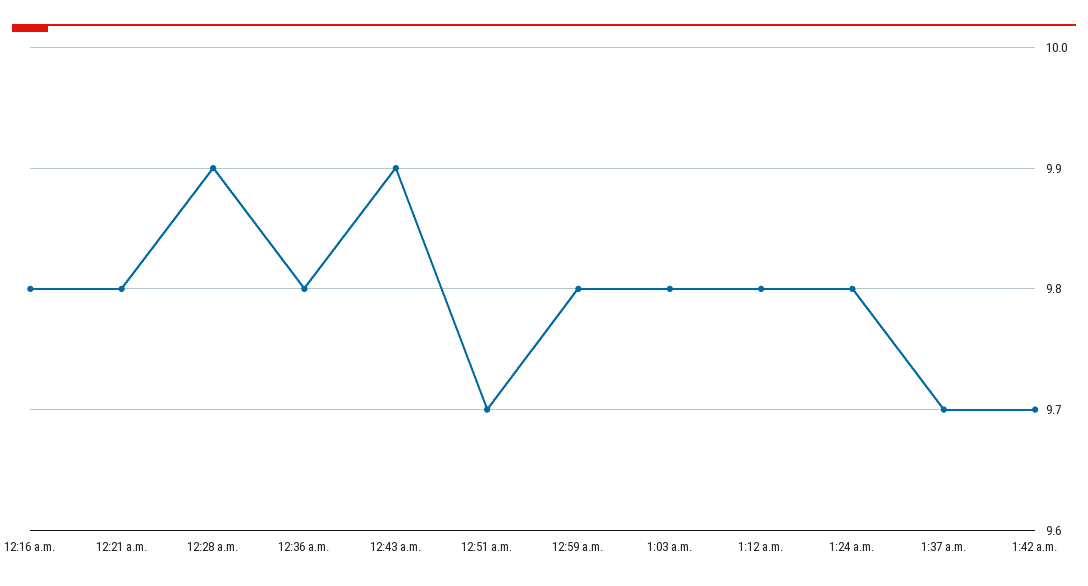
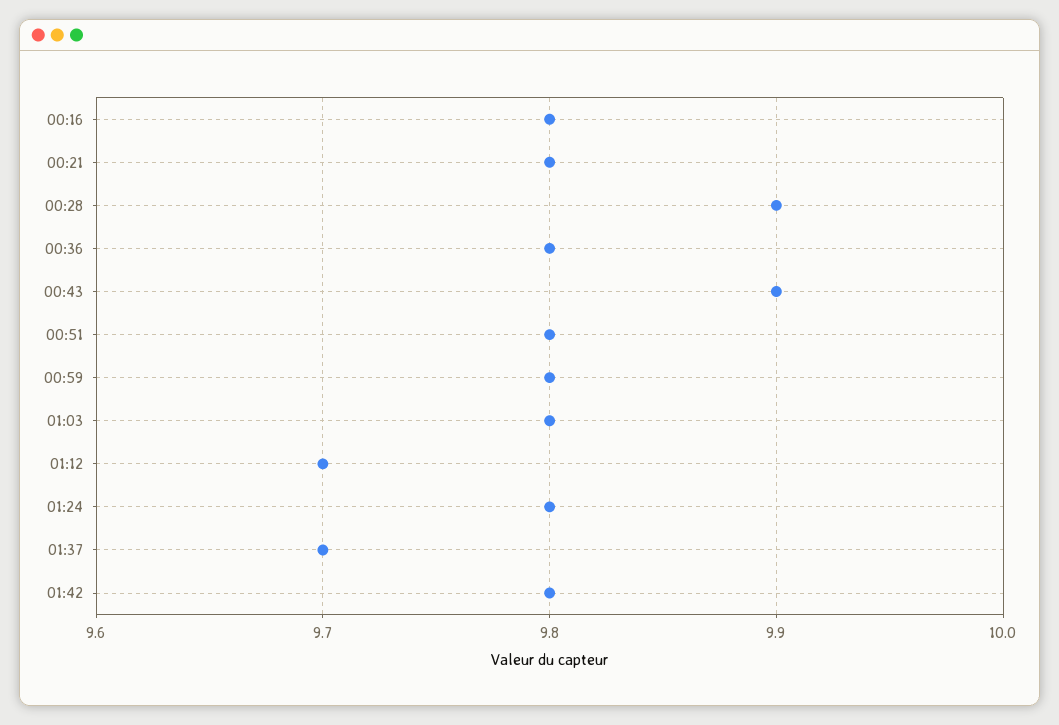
12:51 a.m.: 9.7 -> 9.8
1:12 a.m.: 9.8 -> 9.7
1:42 a.m.: 9.7 -> 9.8

